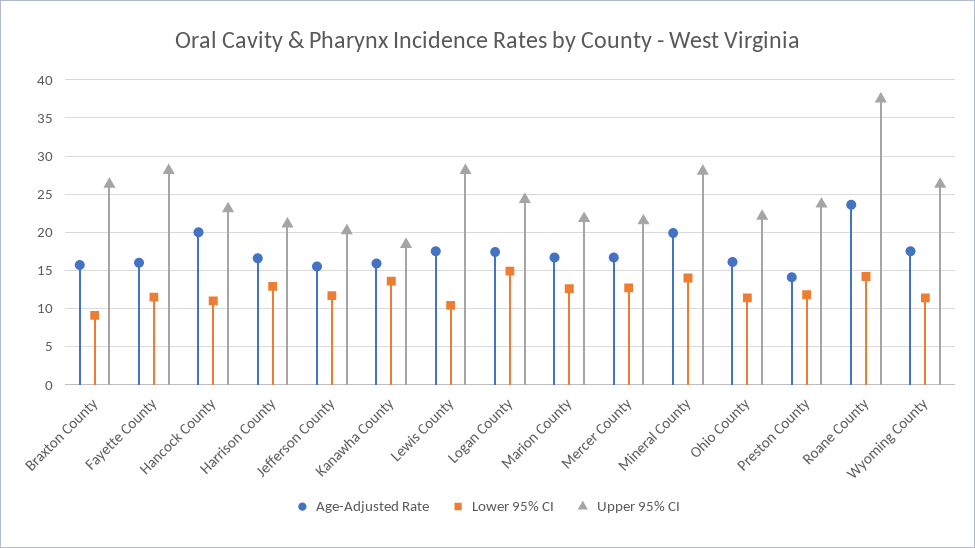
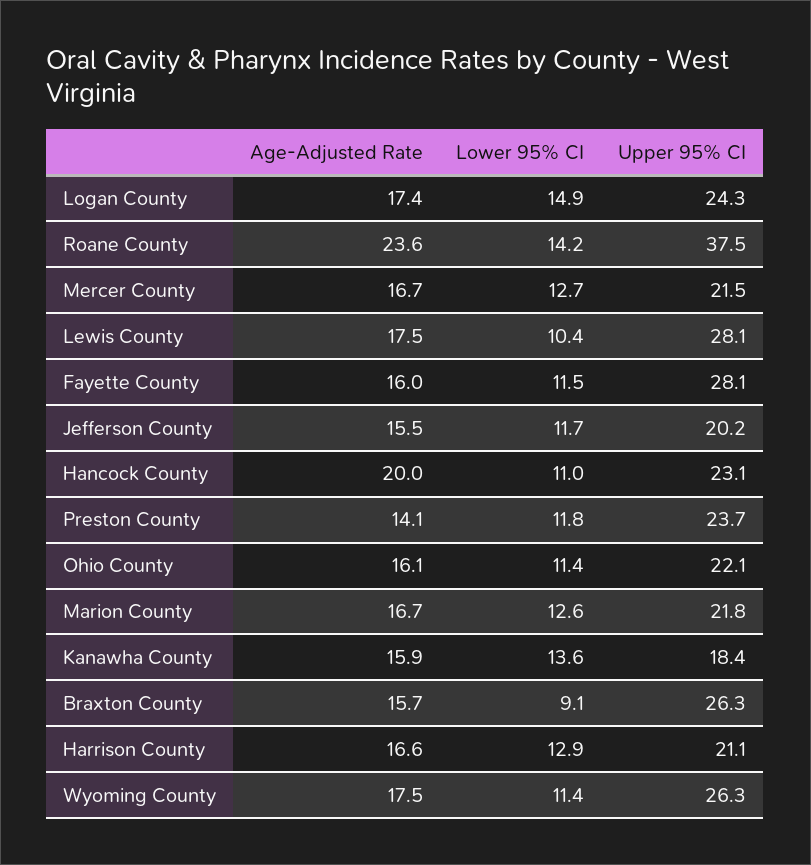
Age-Adjusted Rate, Mineral County: 20 -> none
Lower 95% CI, Mineral County: 14 -> none
Upper 95% CI, Mineral County: 28 -> none

